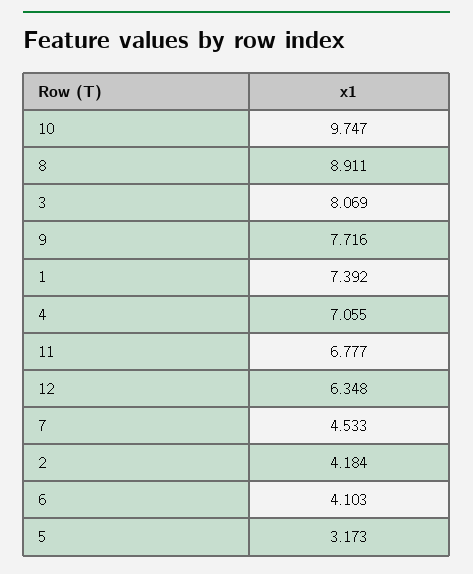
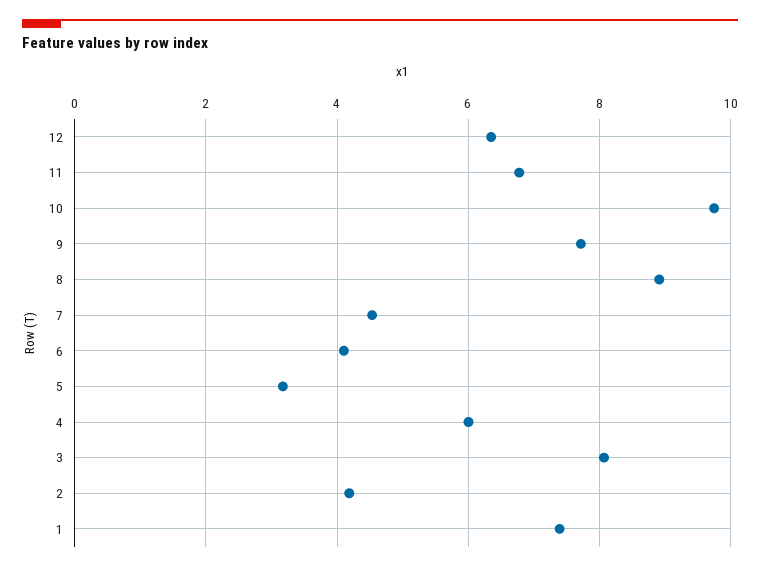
4: 7.055 -> 6

